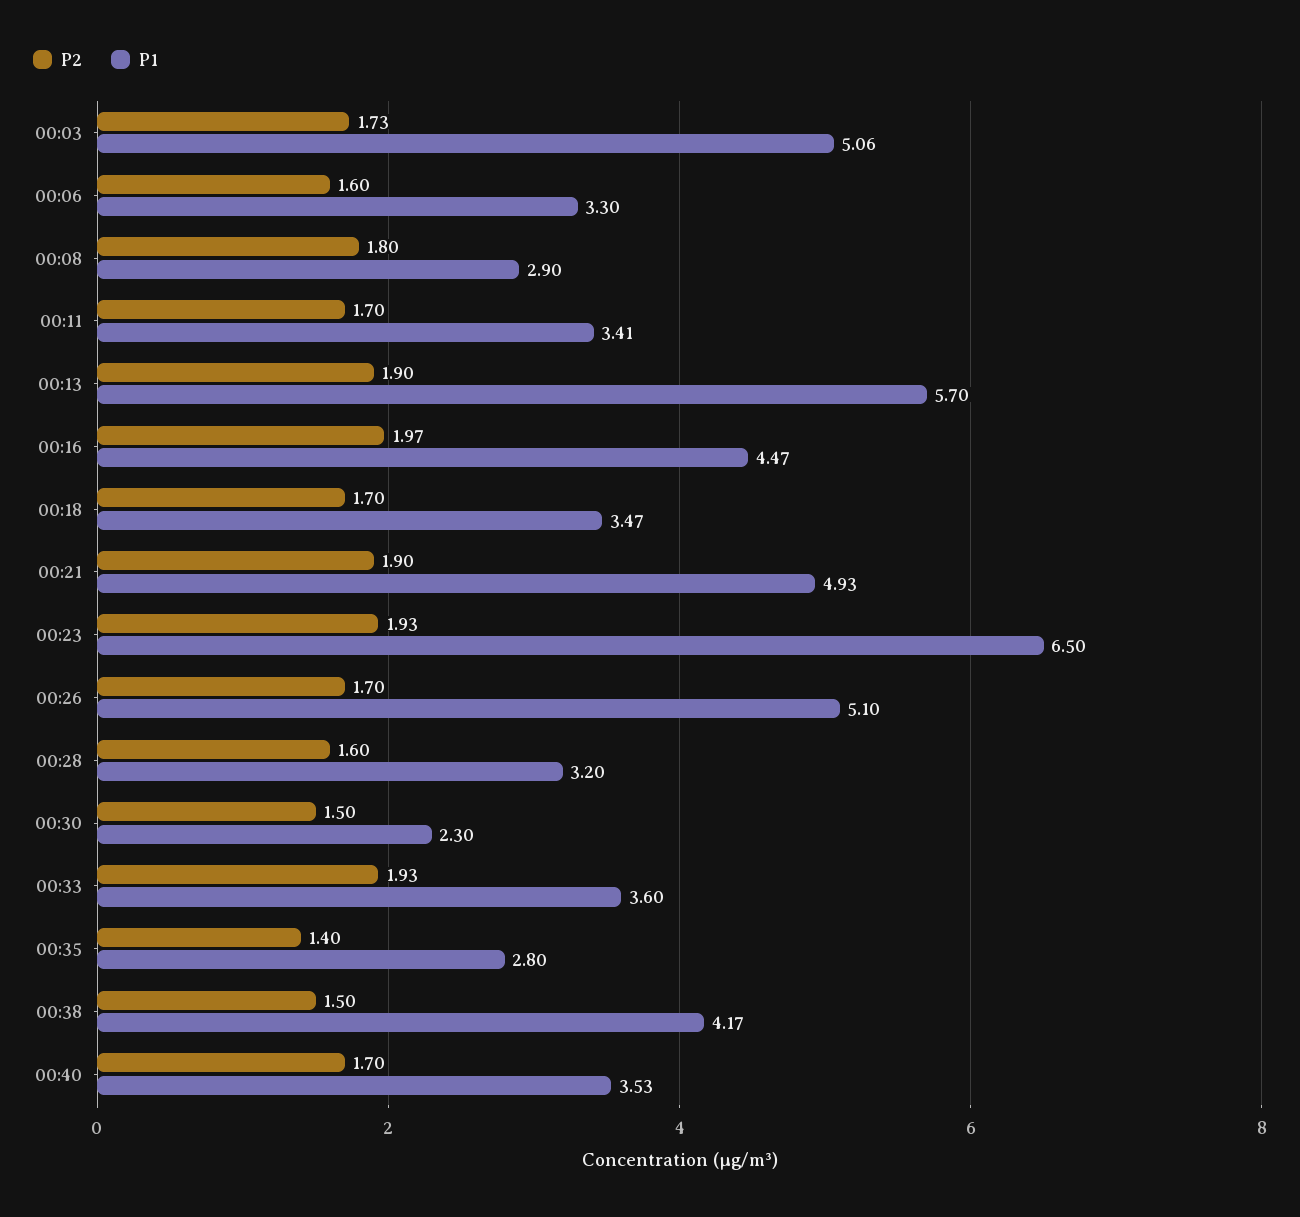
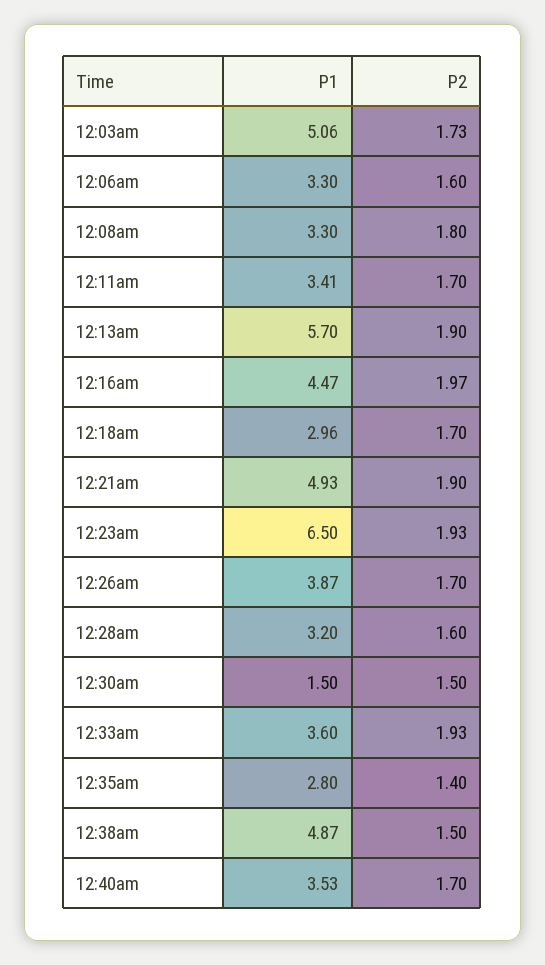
P1, 00:08: 2.9 -> 3.3
P1, 00:18: 3.47 -> 2.96
P1, 00:26: 5.1 -> 3.87
P1, 00:30: 2.3 -> 1.5
P1, 00:38: 4.17 -> 4.87

